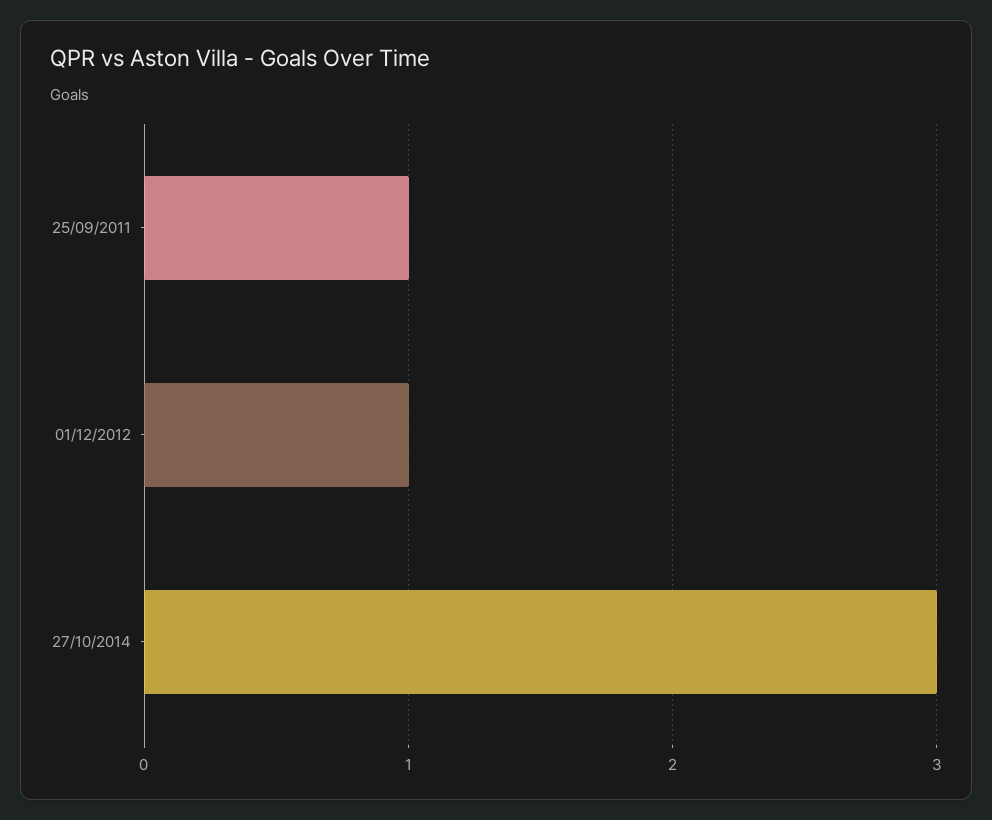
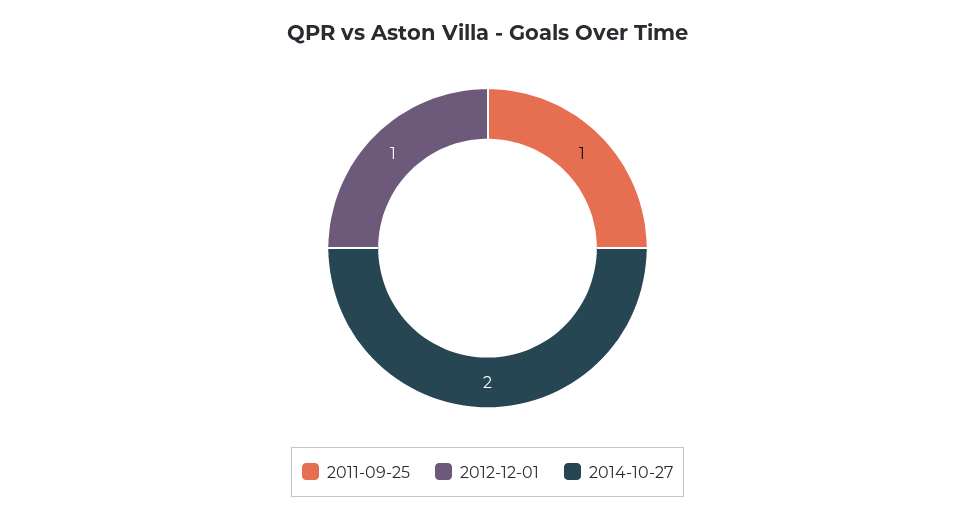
27/10/2014: 3 -> 2

